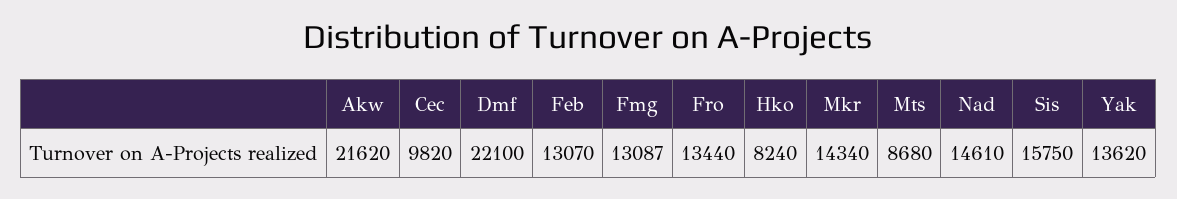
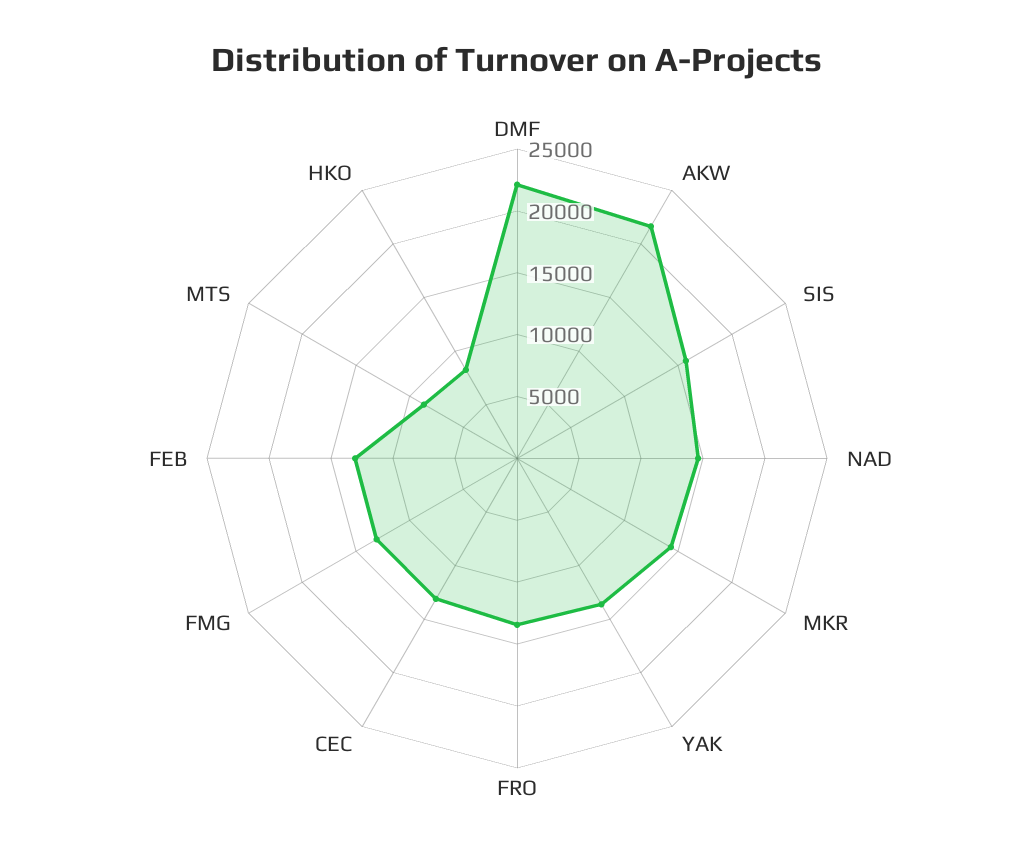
Cec: 9820 -> 13000

